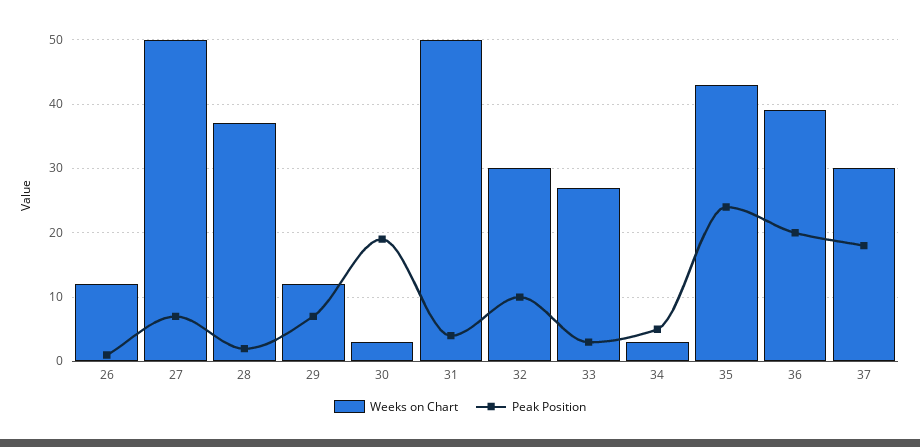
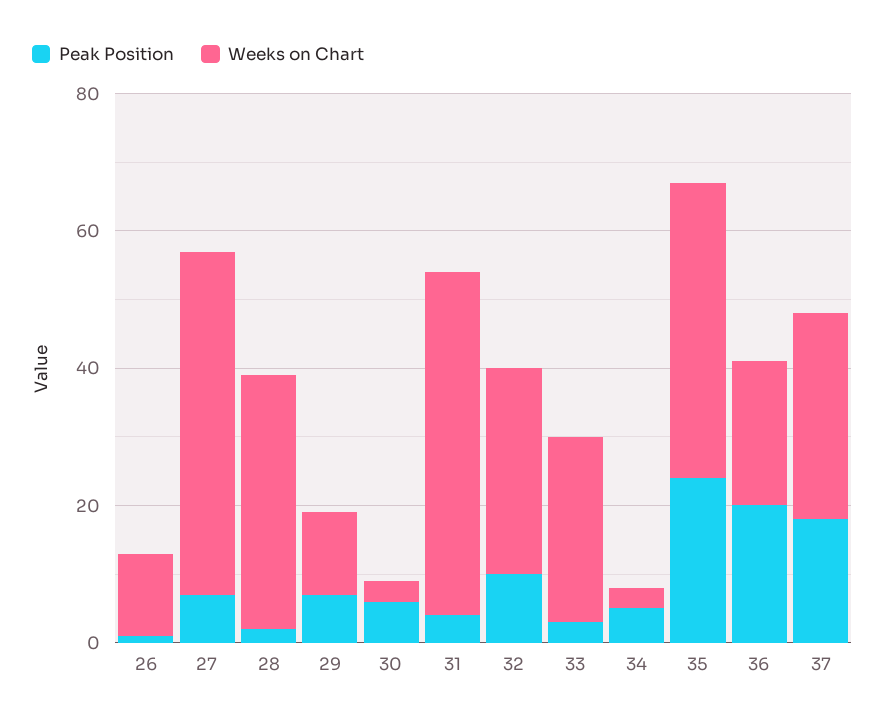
Peak Position, 30: 19 -> 5
Weeks on Chart, 36: 39 -> 20

